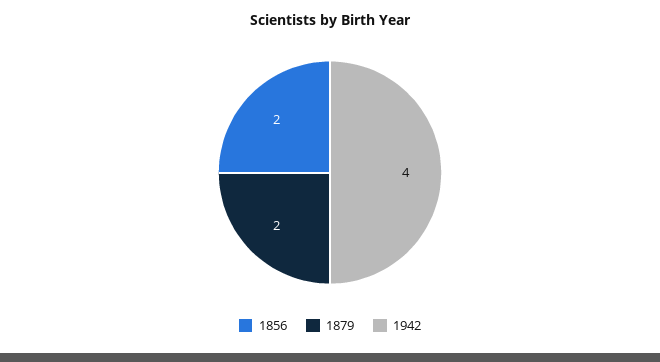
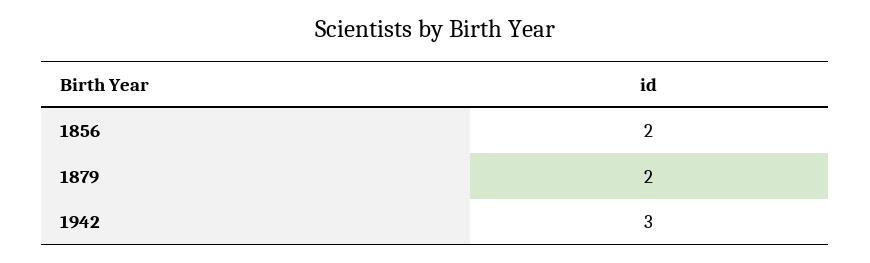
1942: 4 -> 3

